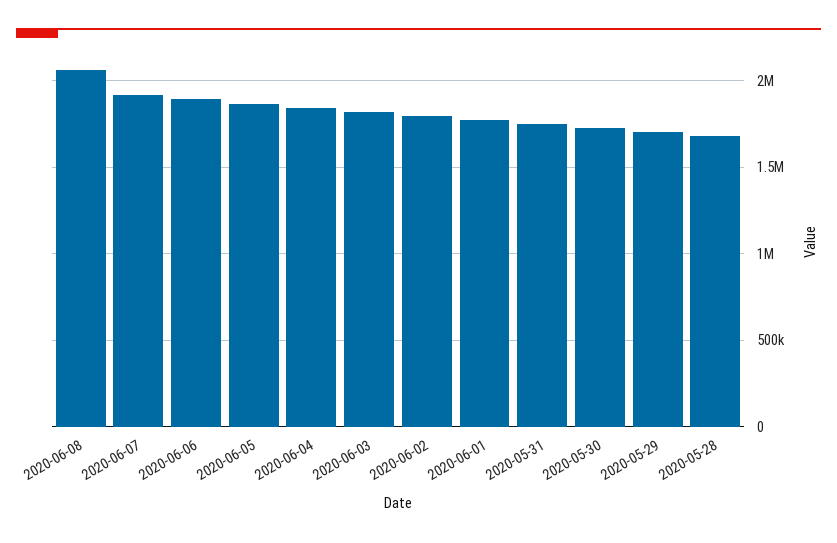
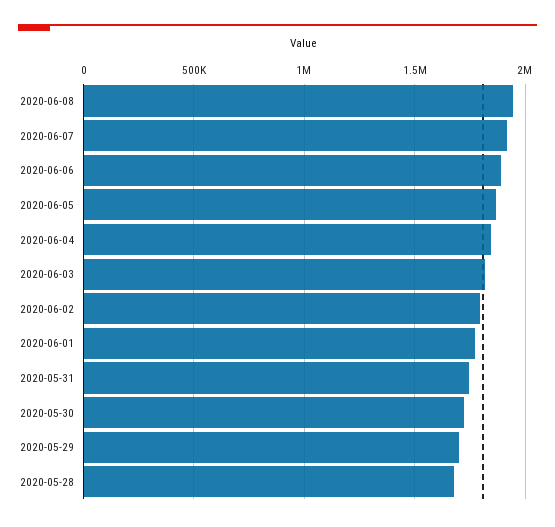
2020-06-08: 2050000 -> 1950000

